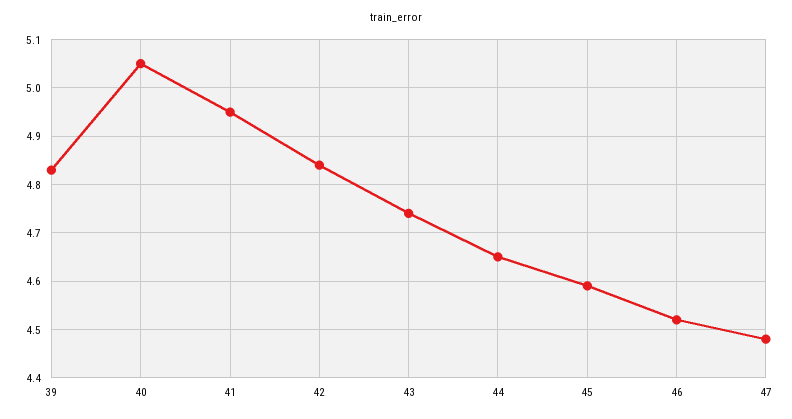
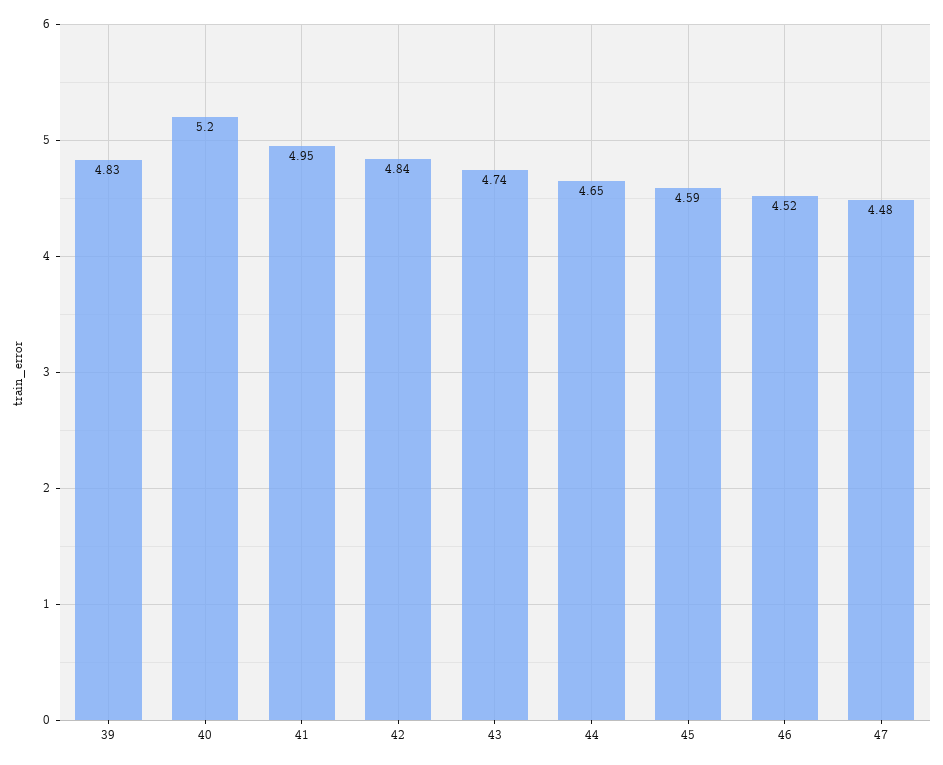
40: 5.05 -> 5.2

